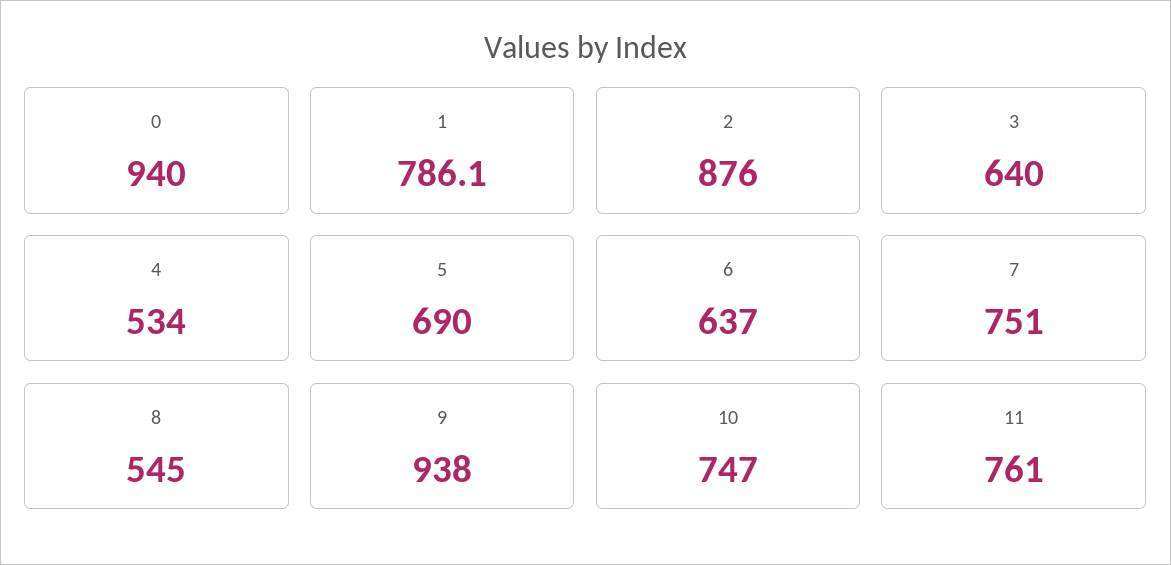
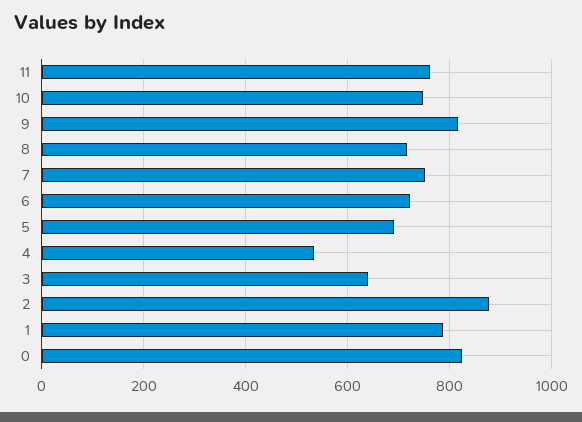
0: 940 -> 820
6: 637 -> 720
8: 545 -> 720
9: 938 -> 820

